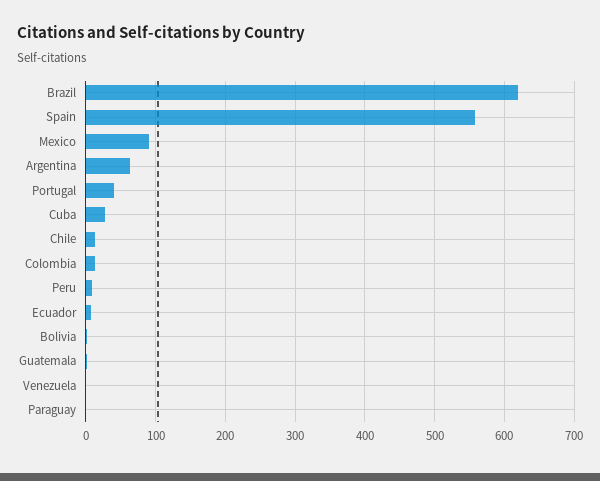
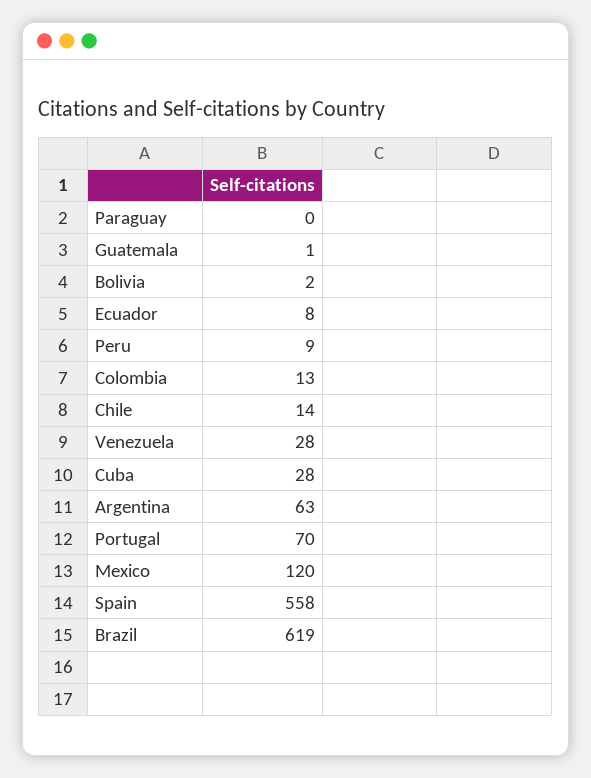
Mexico: 90 -> 120
Portugal: 40 -> 70
Venezuela: 0 -> 28

